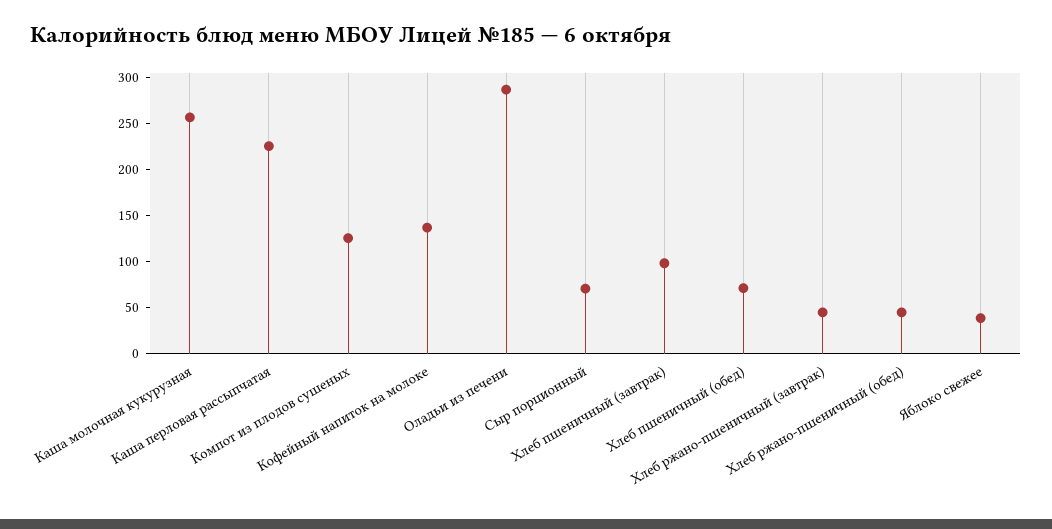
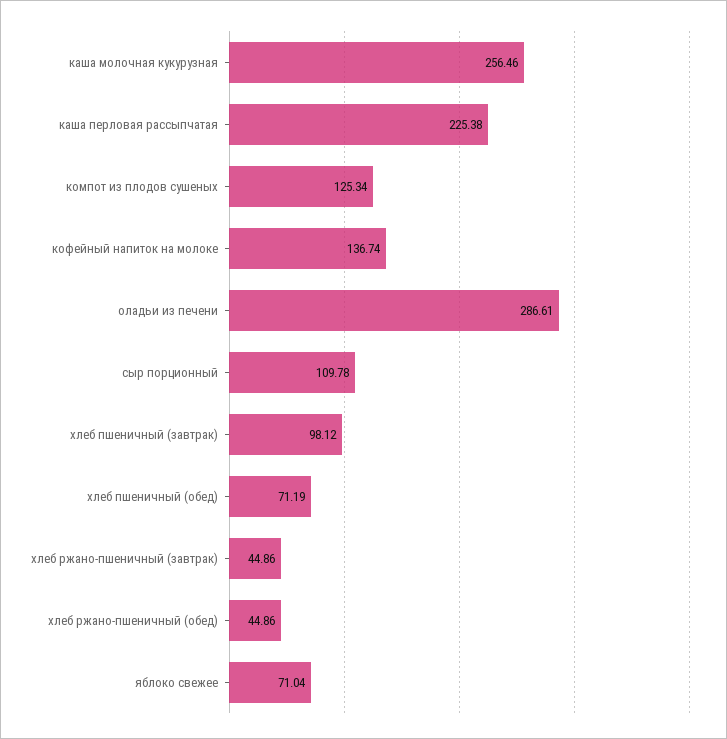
Сыр порционный: 70 -> 109.78
Яблоко свежее: 40 -> 71.04

